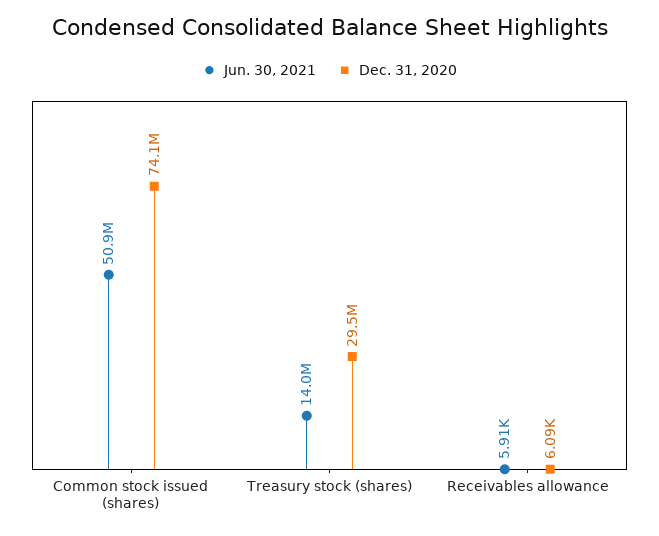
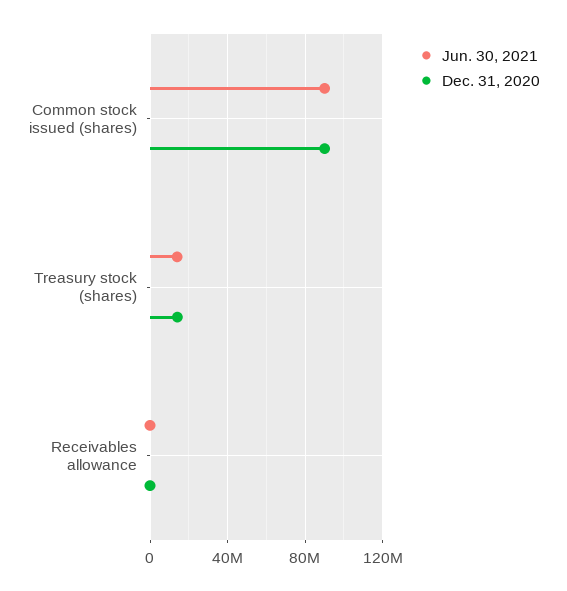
Jun. 30, 2021, Common stock issued (shares): 50900000 -> 90000000
Dec. 31, 2020, Common stock issued (shares): 74100000 -> 90000000
Dec. 31, 2020, Treasury stock (shares): 29500000 -> 15000000

